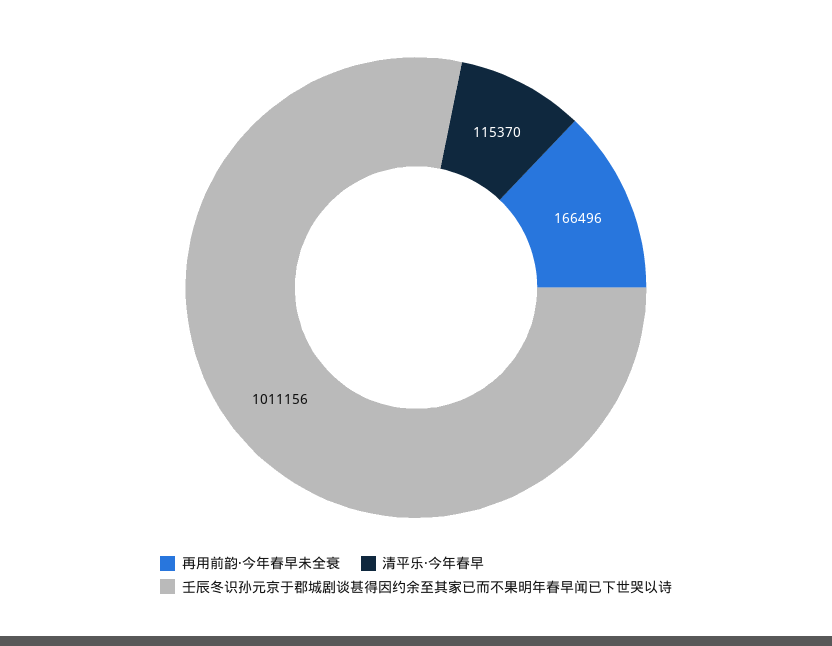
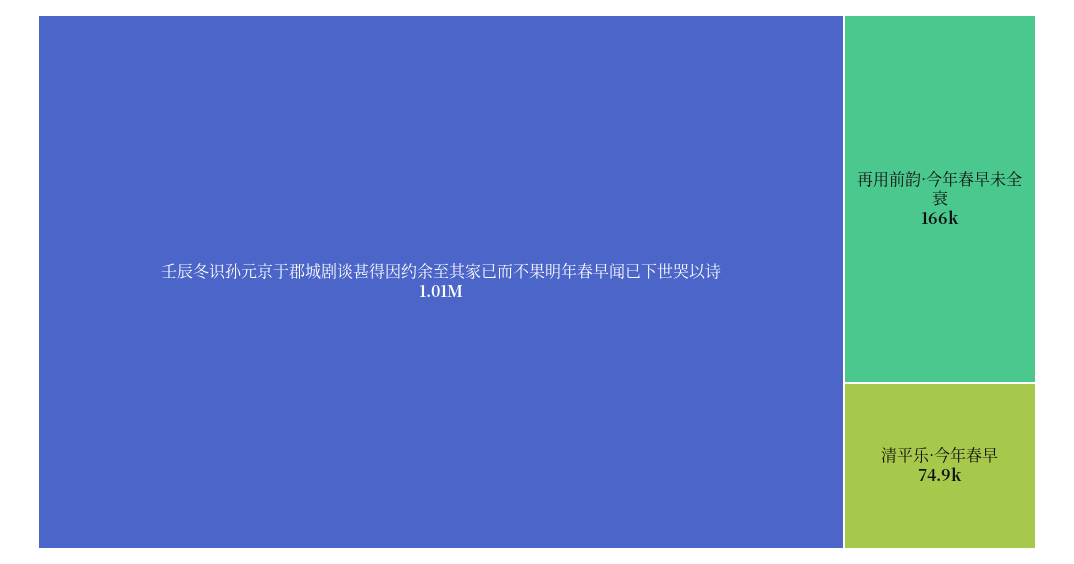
清平乐·今年春早: 115370 -> 74900

